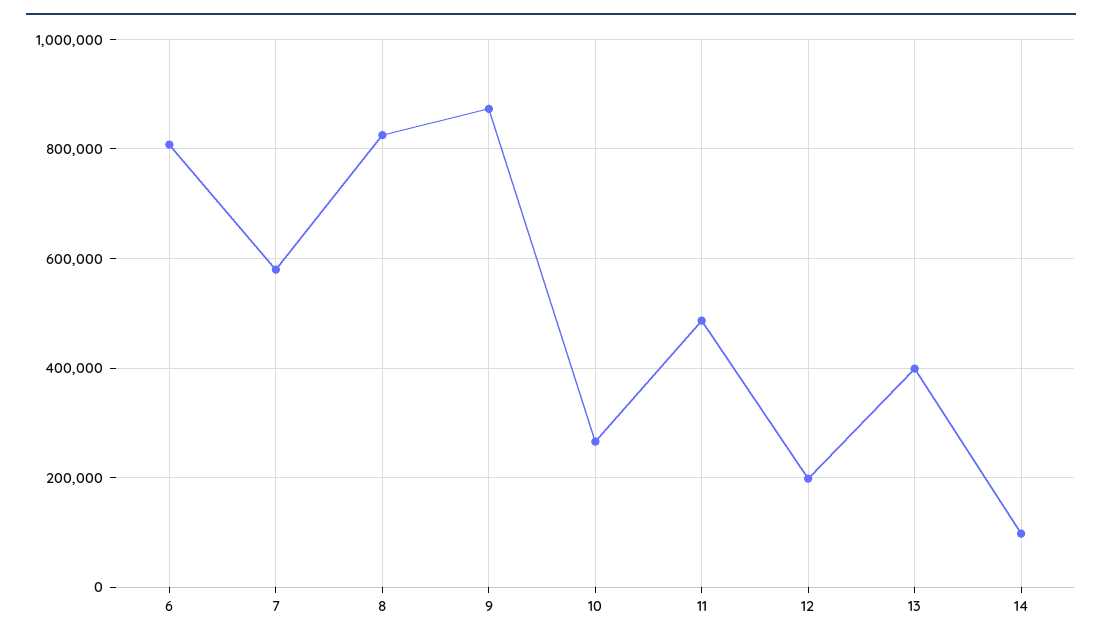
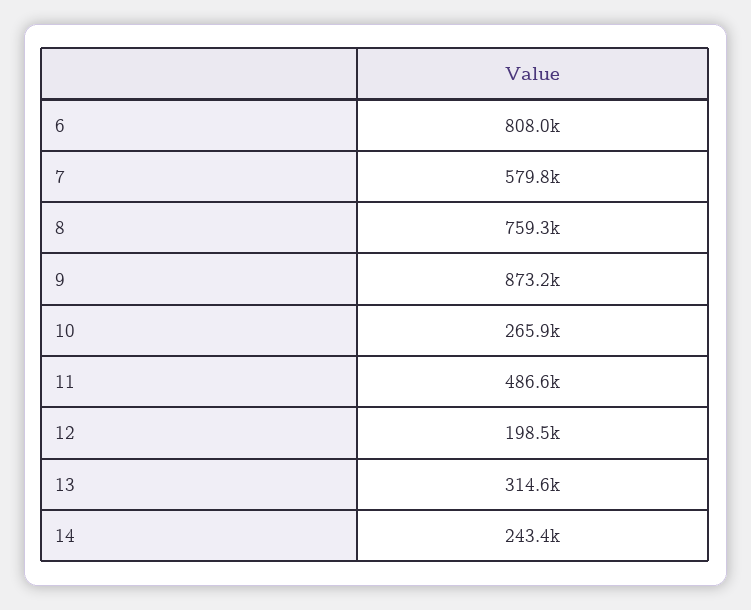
8: 820000 -> 759300
13: 400000 -> 314600
14: 100000 -> 243400

